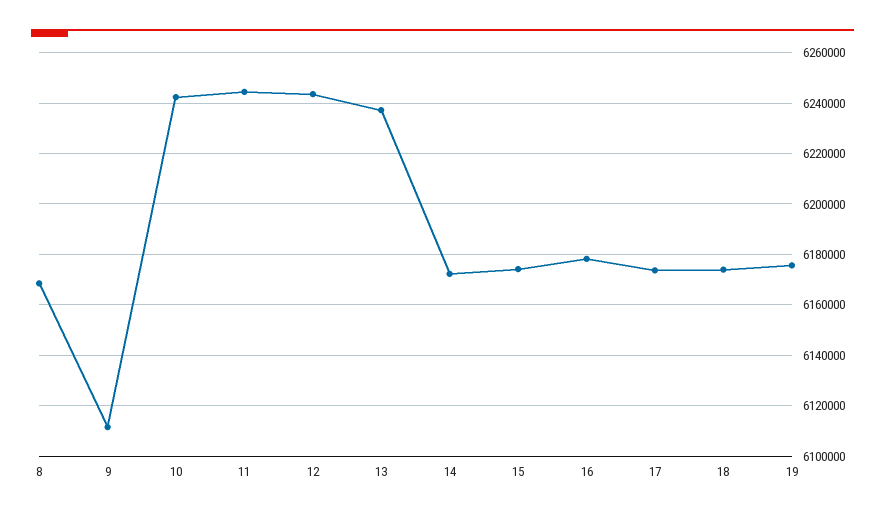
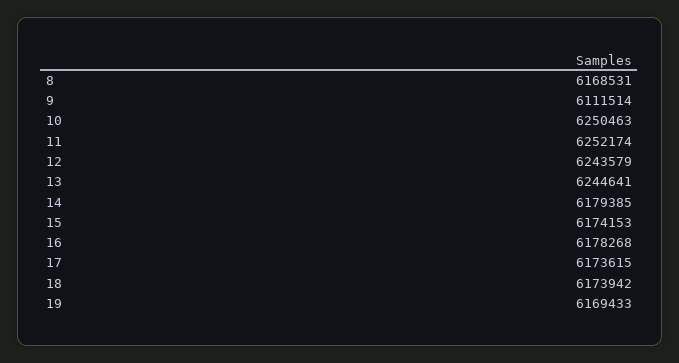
10: 6242500 -> 6250463
11: 6245000 -> 6252174
13: 6237500 -> 6244641
14: 6172500 -> 6179385
19: 6175000 -> 6169433

